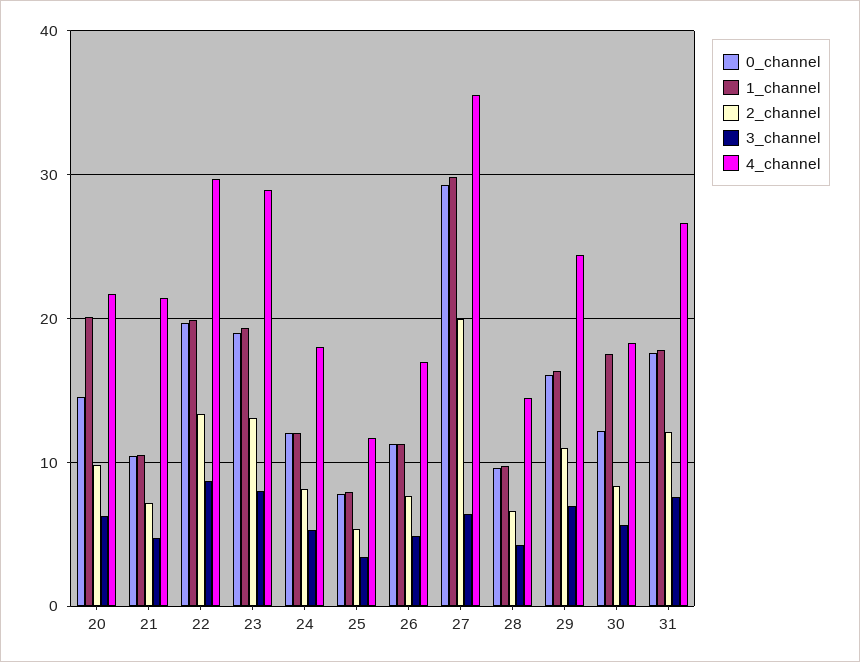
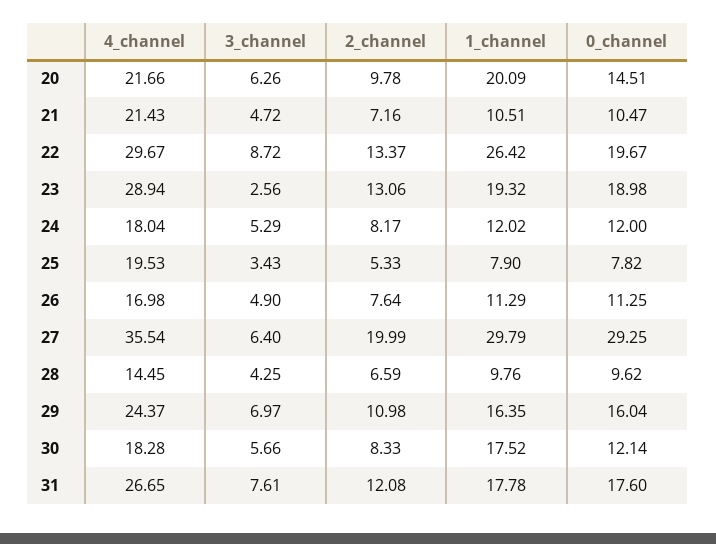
1_channel, 22: 20 -> 26.42
3_channel, 23: 8 -> 2.56
4_channel, 25: 12 -> 19.53

